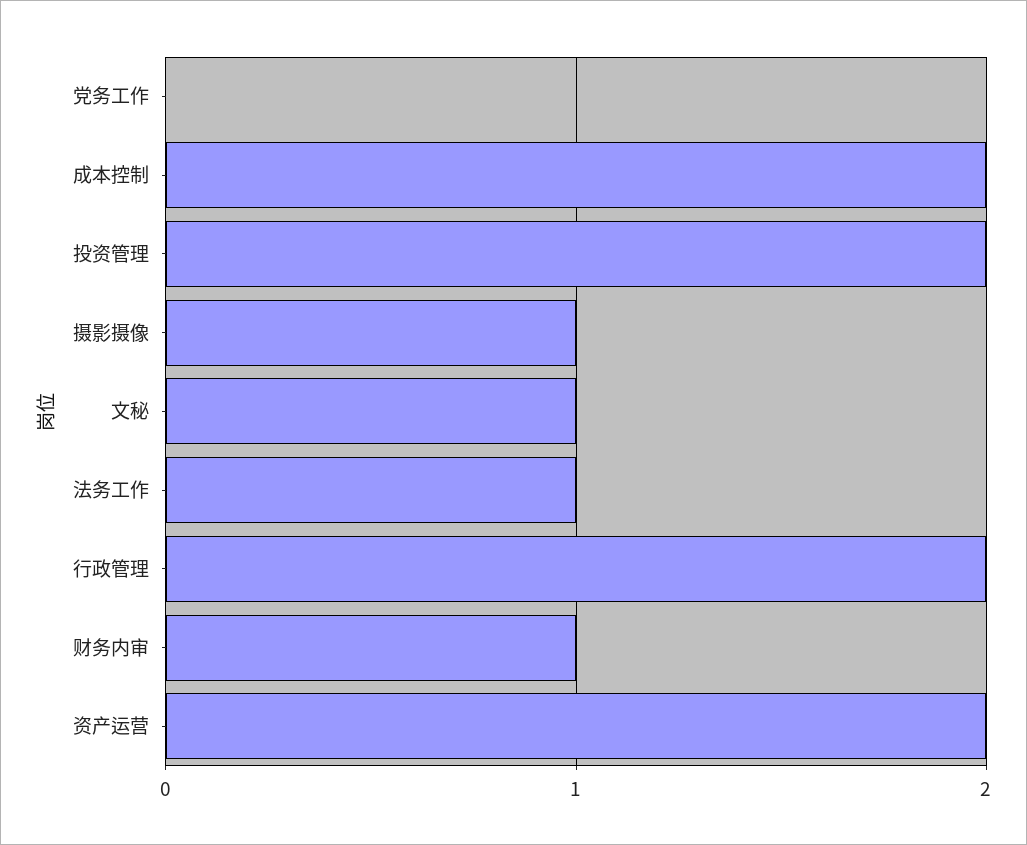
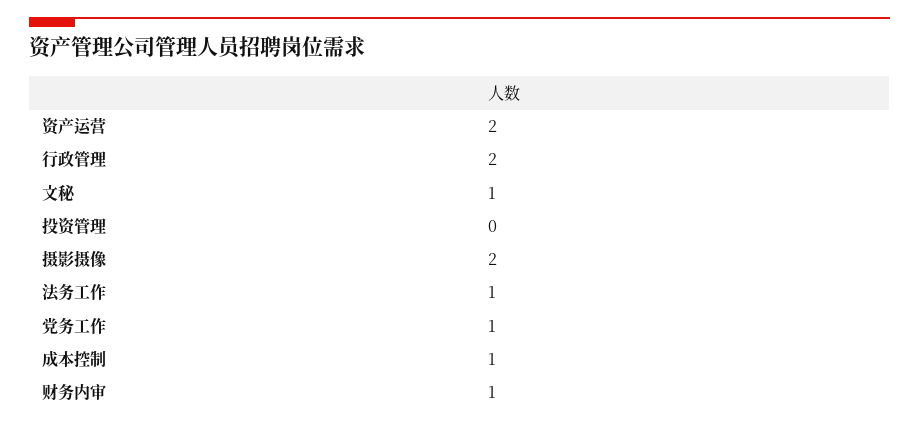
党务工作: 0 -> 1
成本控制: 2 -> 1
投资管理: 2 -> 0
摄影摄像: 1 -> 2

